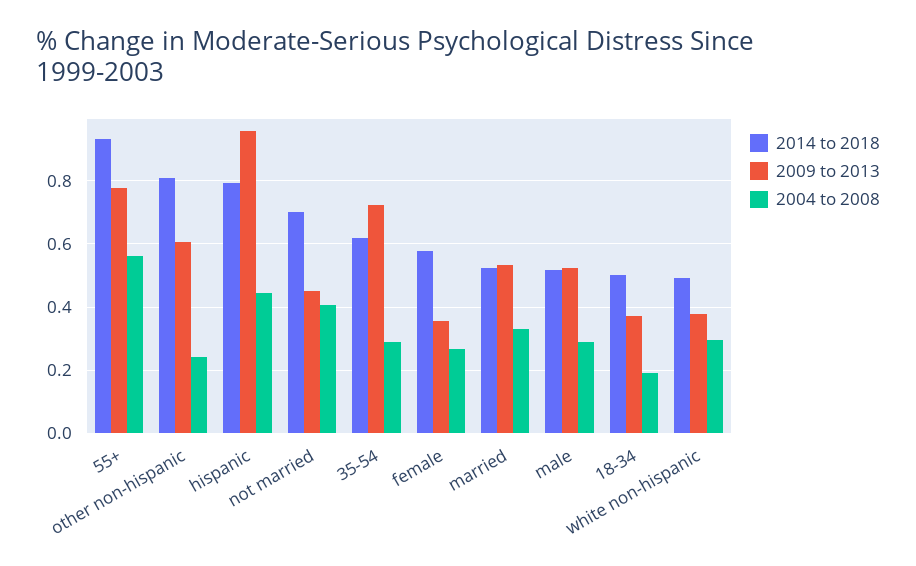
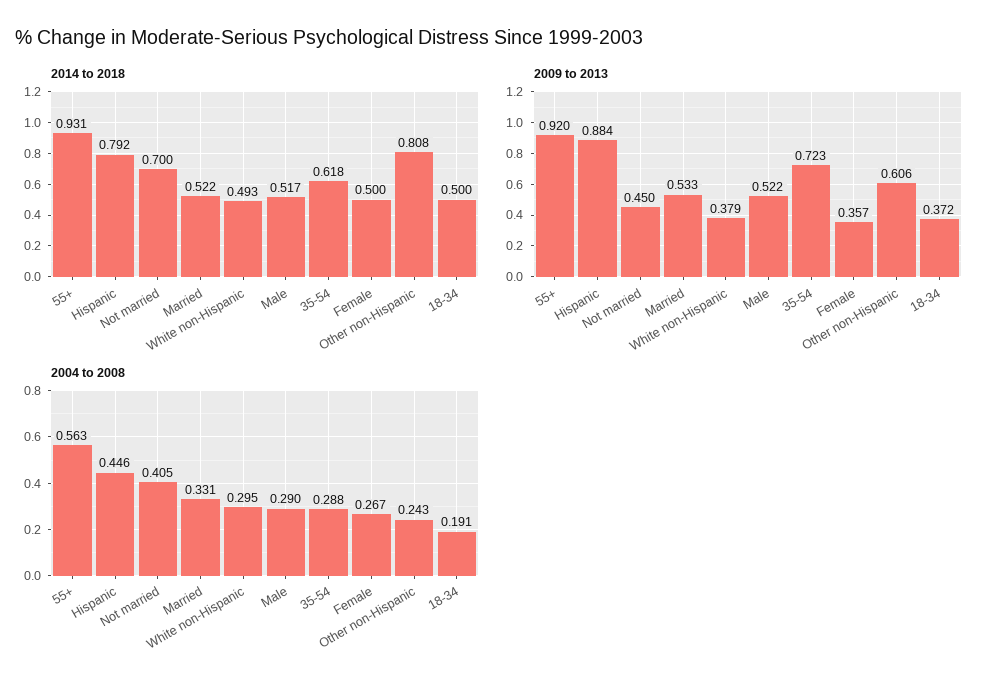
2009 to 2013, 55+: 0.78 -> 0.92
2009 to 2013, hispanic: 0.96 -> 0.884
2014 to 2018, female: 0.58 -> 0.5

